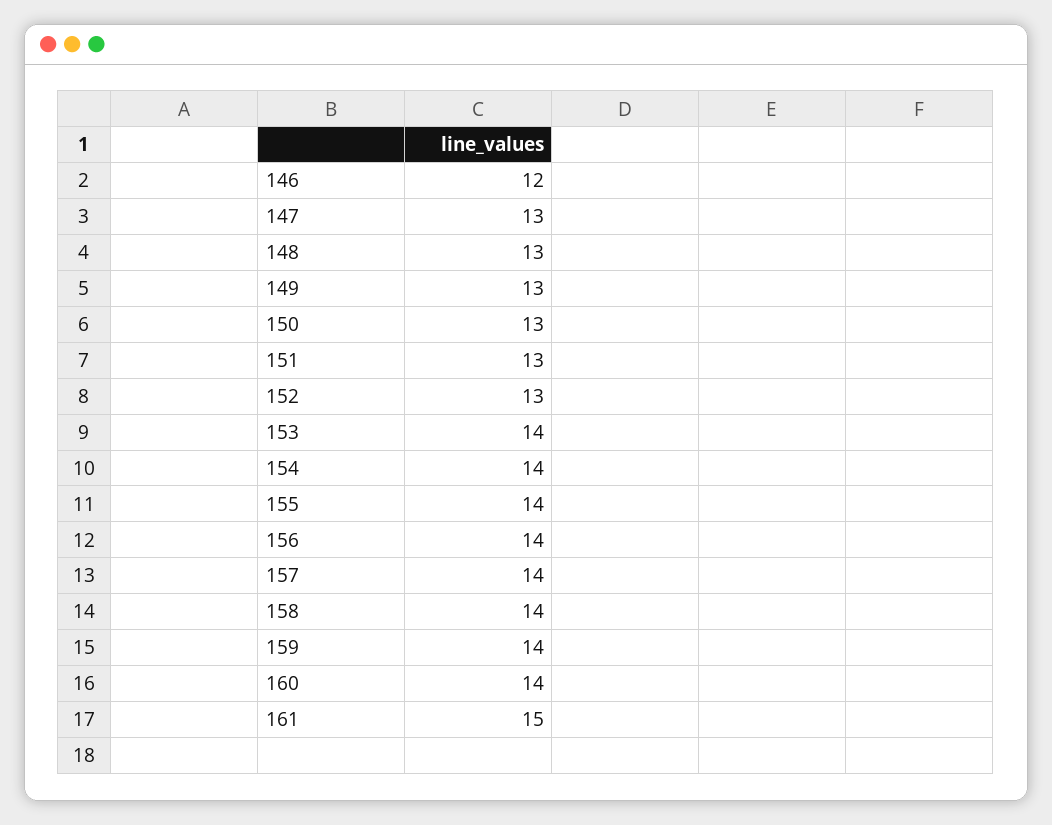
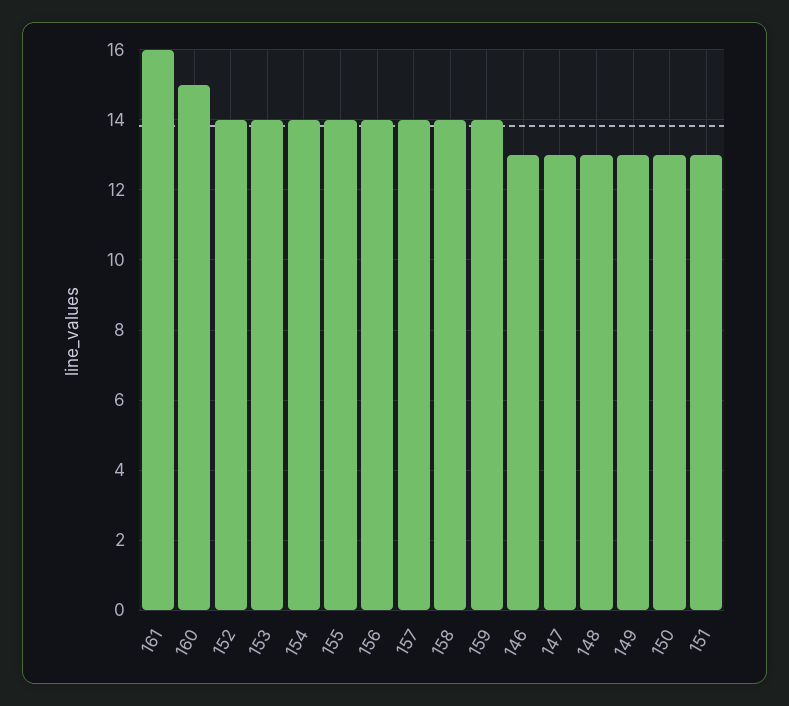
146: 12 -> 13
152: 13 -> 14
160: 14 -> 15
161: 15 -> 16

